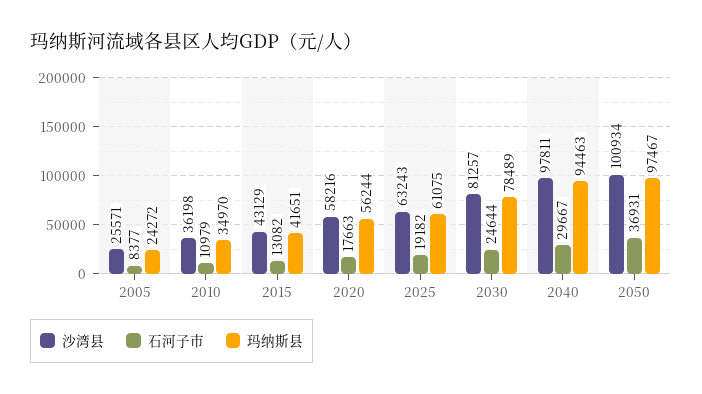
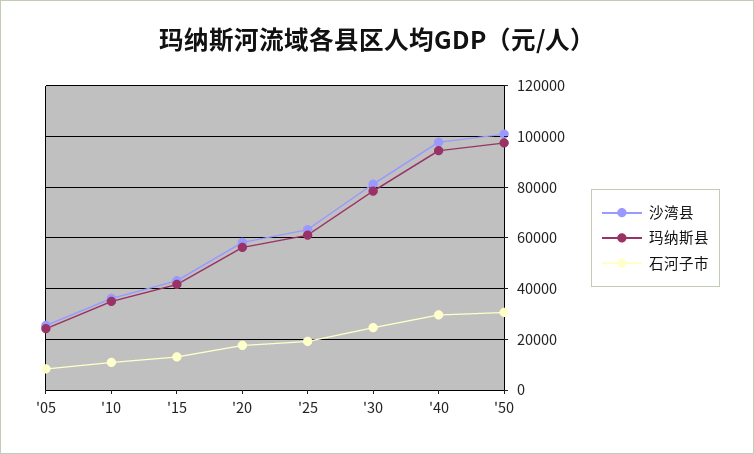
石河子市, 2050: 36931 -> 30000

